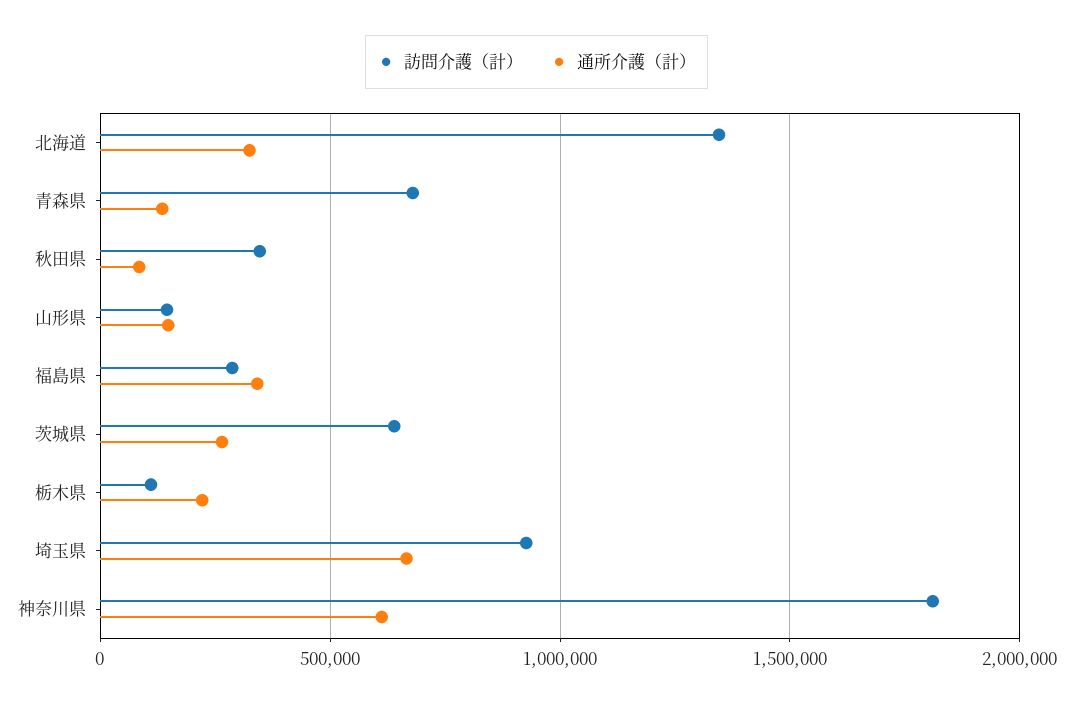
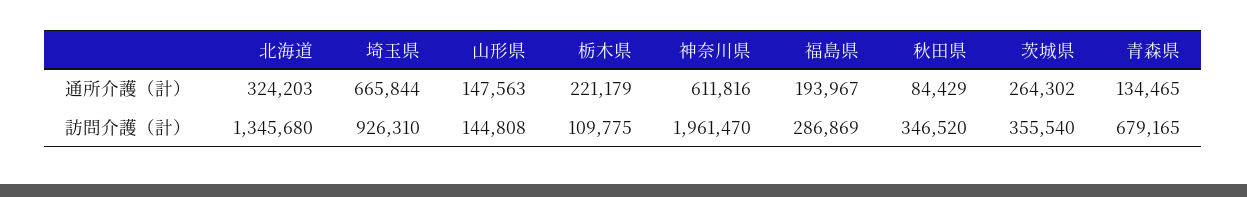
通所介護（計）, 福島県: 350000 -> 193967
訪問介護（計）, 茨城県: 650000 -> 355540
訪問介護（計）, 神奈川県: 1800000 -> 1961470

